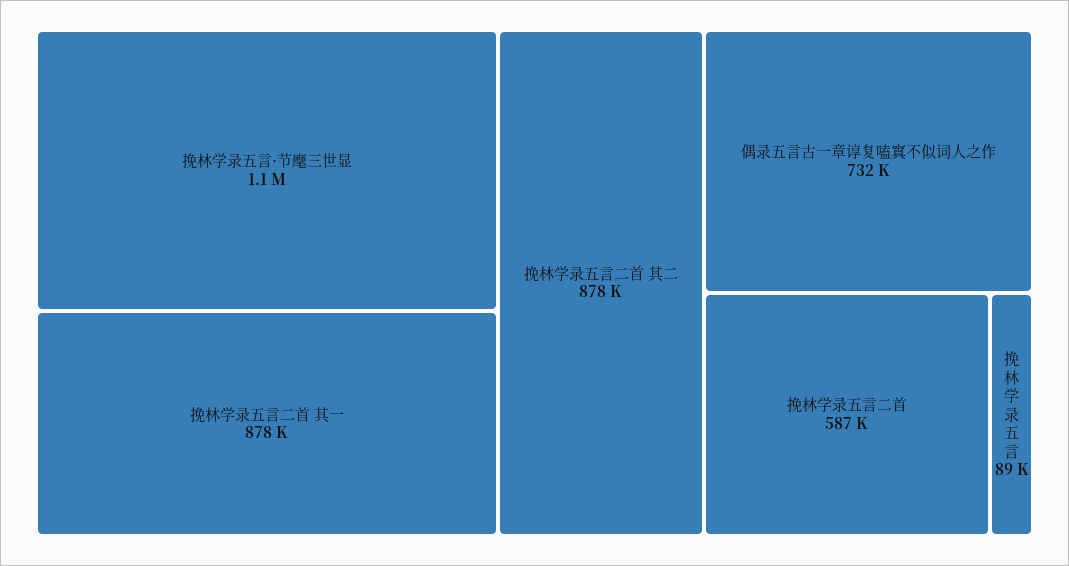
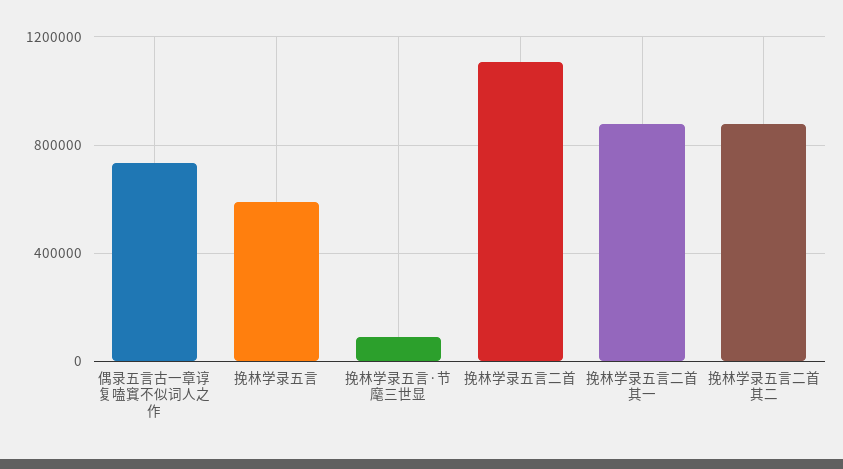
挽林学录五言·节麾三世显: 1100000 -> 100000
挽林学录五言二首: 587000 -> 1100000
挽林学录五言: 89000 -> 600000

